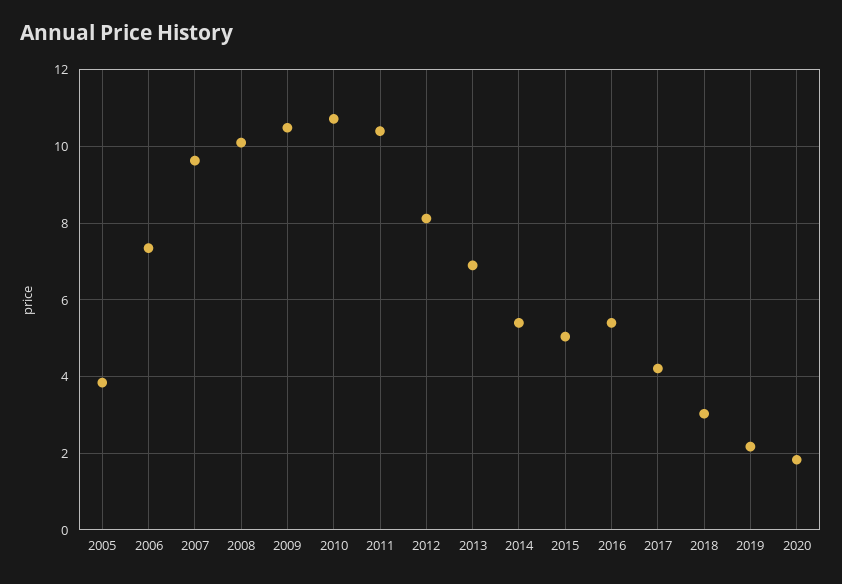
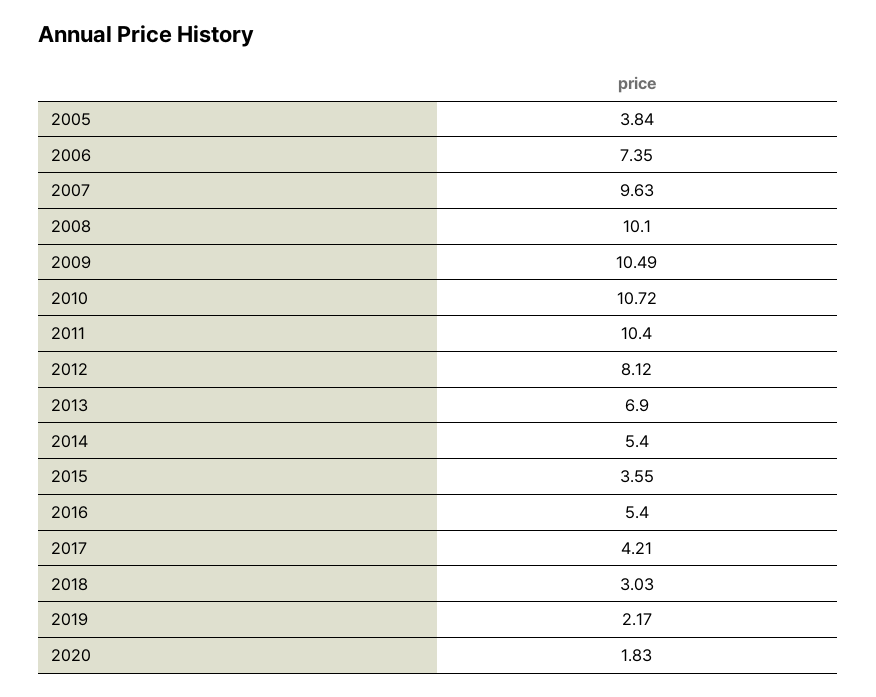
2015: 5 -> 3.55

